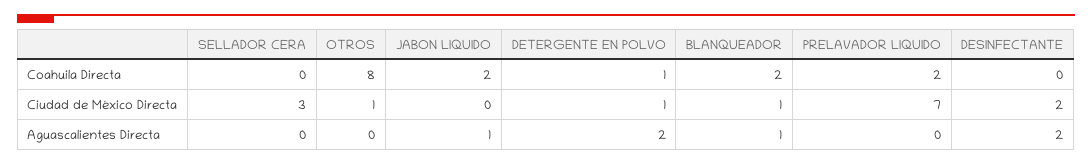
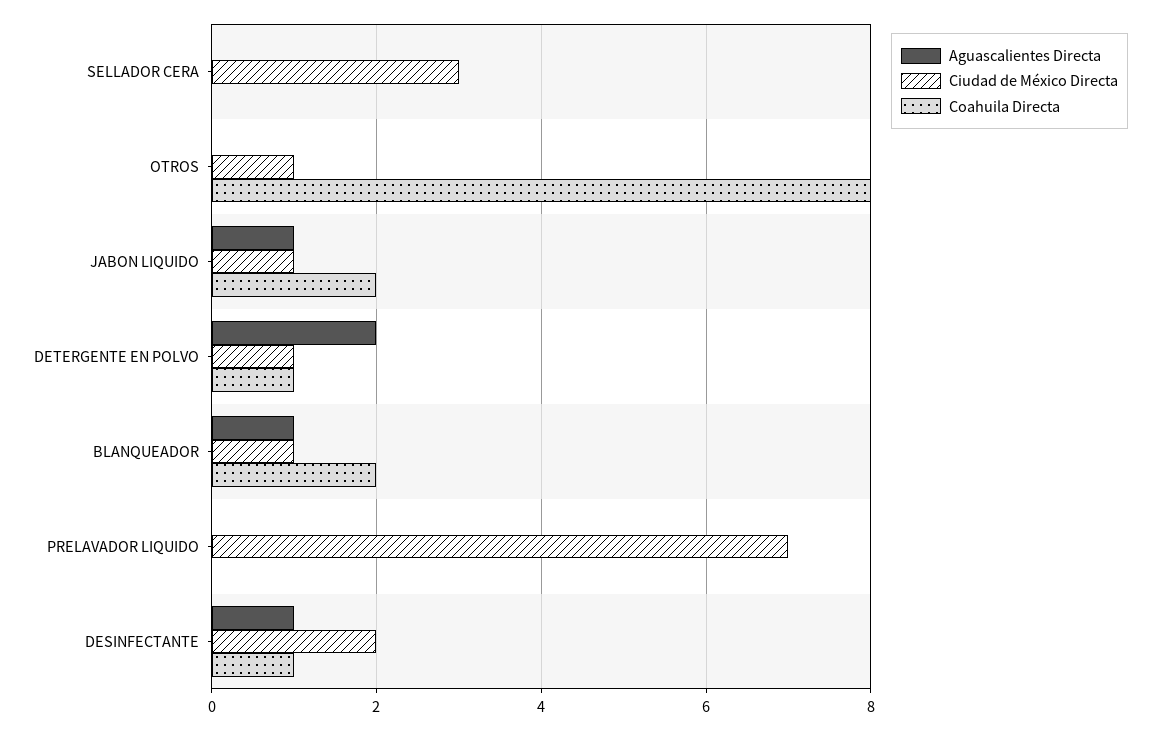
Coahuila Directa, PRELAVADOR LIQUIDO: 2 -> 0
Coahuila Directa, DESINFECTANTE: 0 -> 1
Ciudad de México Directa, JABON LIQUIDO: 0 -> 1
Aguascalientes Directa, DESINFECTANTE: 2 -> 1

